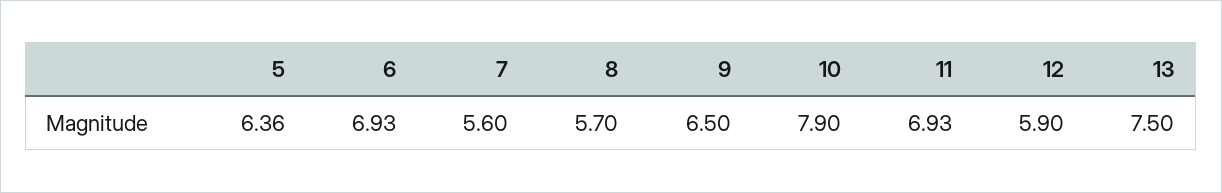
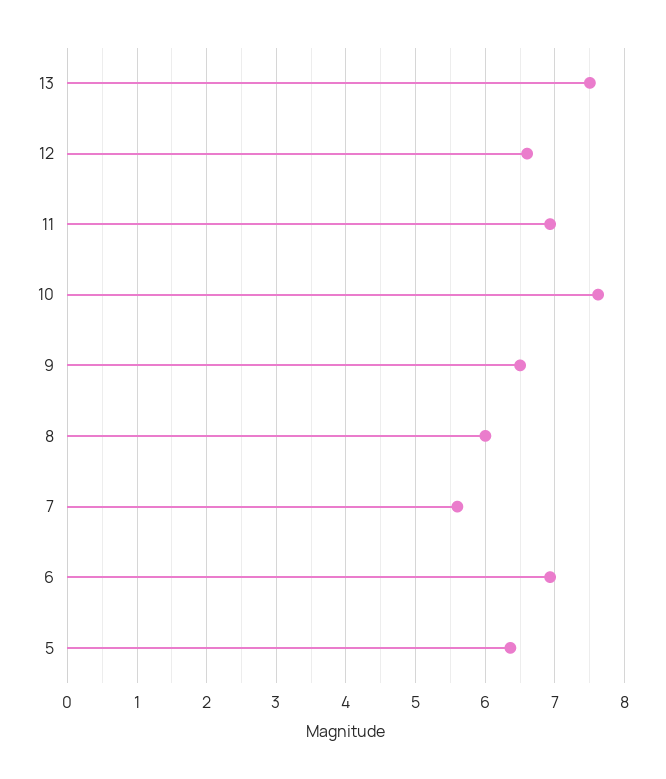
8: 5.7 -> 6
10: 7.9 -> 7.6
12: 5.9 -> 6.6

